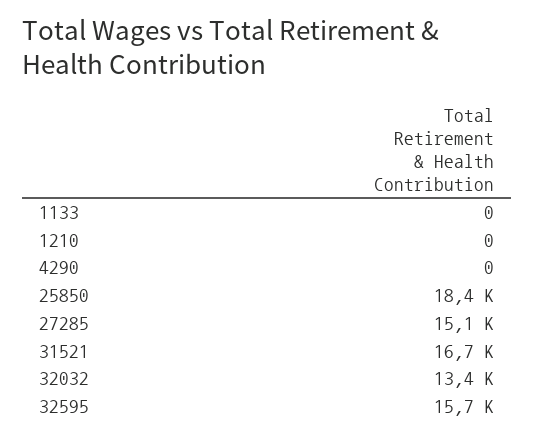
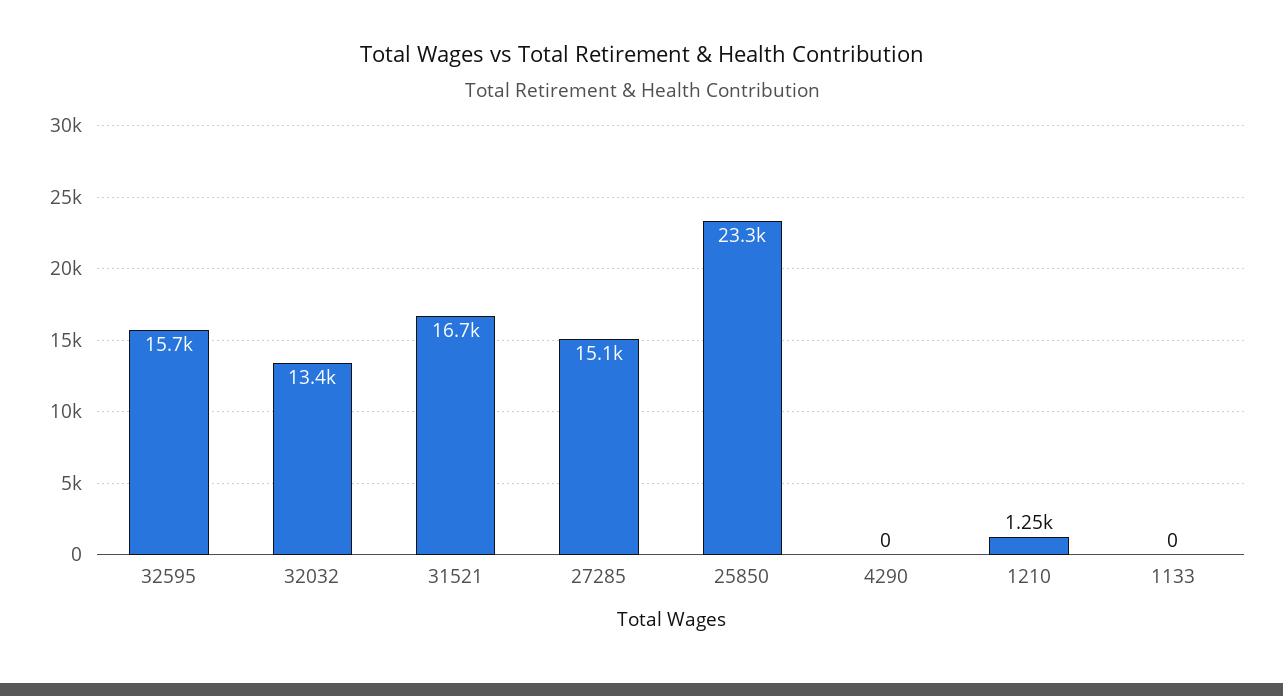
1210: 0 -> 1250
25850: 18400 -> 23300

